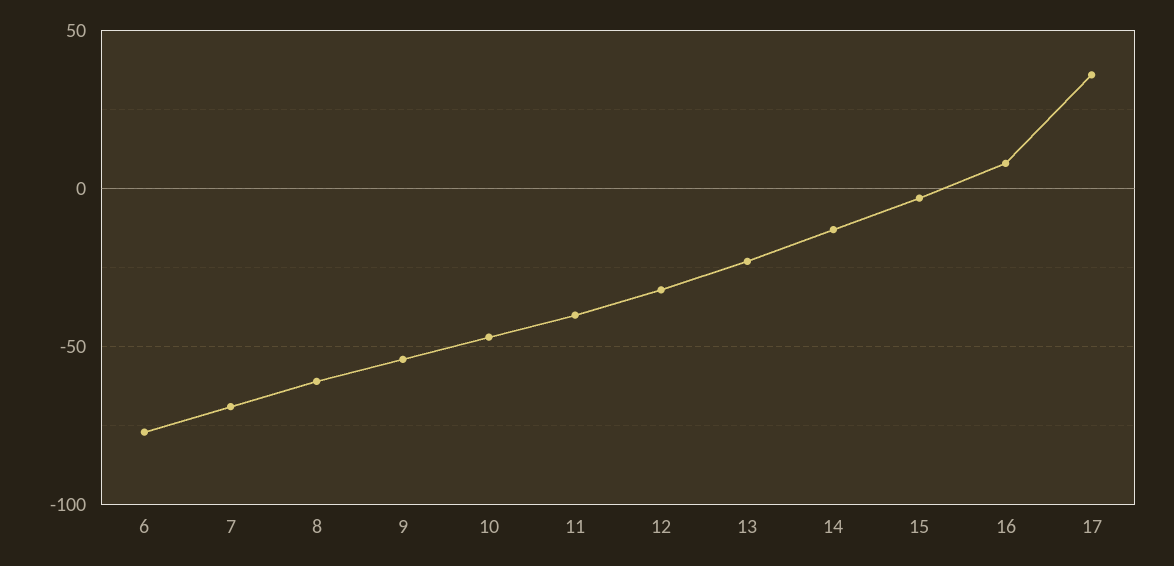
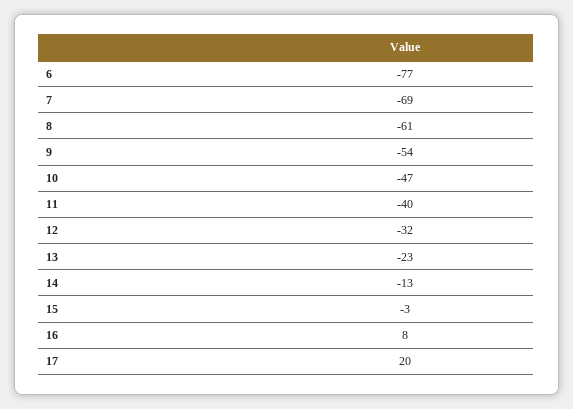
17: 35 -> 20

